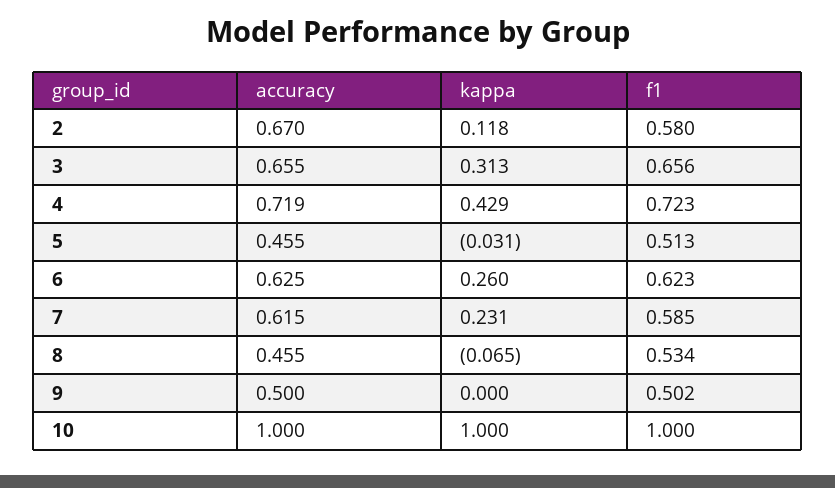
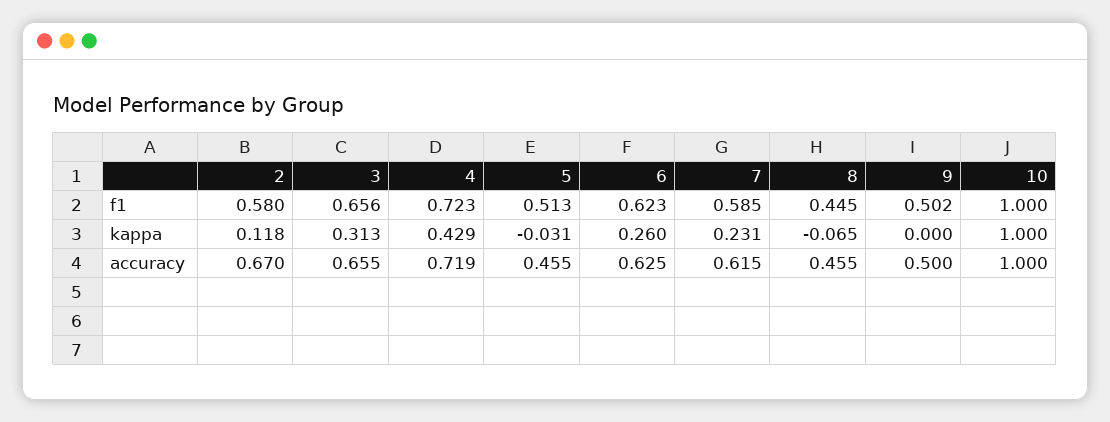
f1, 8: 0.534 -> 0.445

